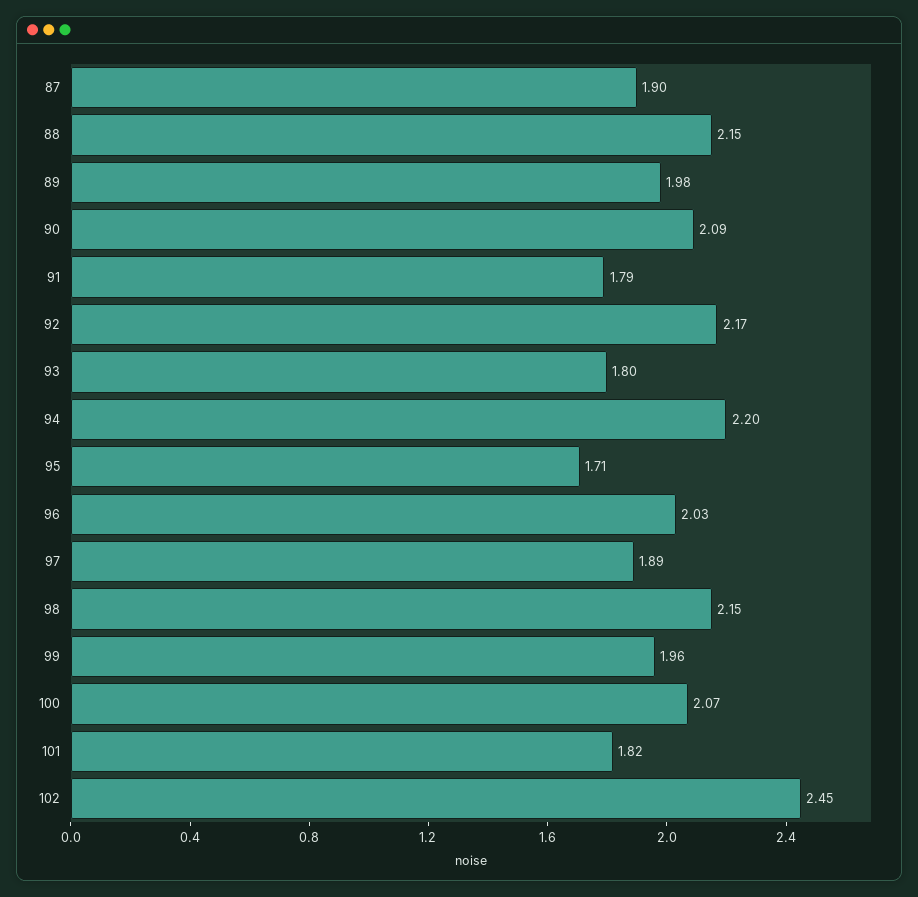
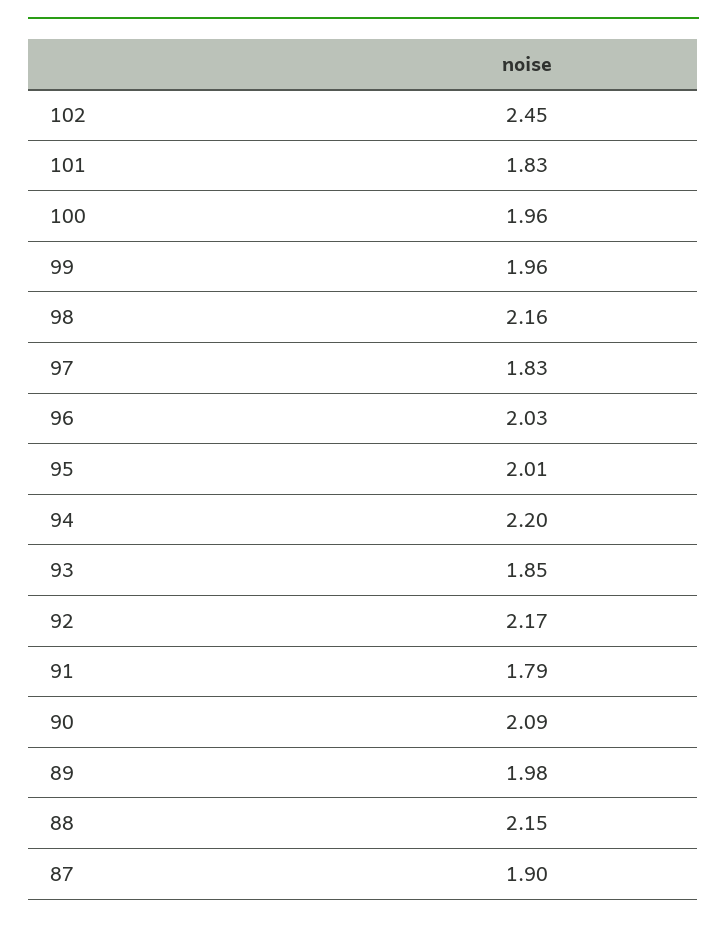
93: 1.8 -> 1.85
95: 1.71 -> 2.01
97: 1.89 -> 1.83
98: 2.15 -> 2.16
100: 2.07 -> 1.96
101: 1.82 -> 1.83

